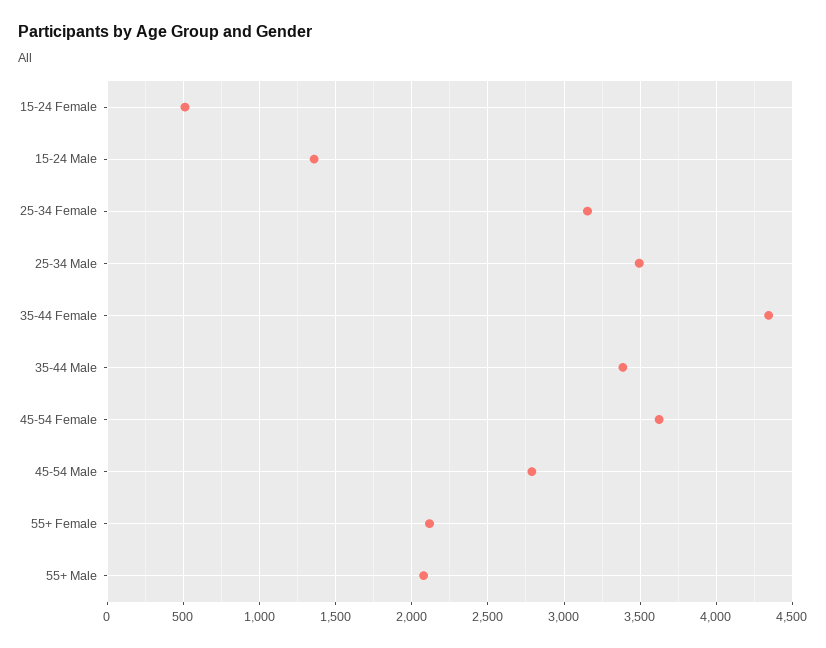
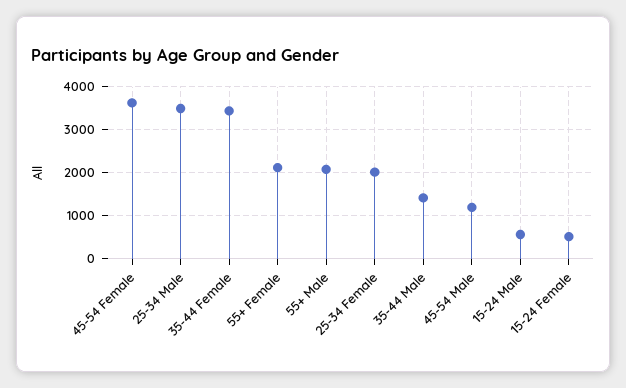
15-24 Male: 1350 -> 600
25-34 Female: 3150 -> 2000
35-44 Female: 4350 -> 3400
35-44 Male: 3400 -> 1400
45-54 Male: 2800 -> 1200

